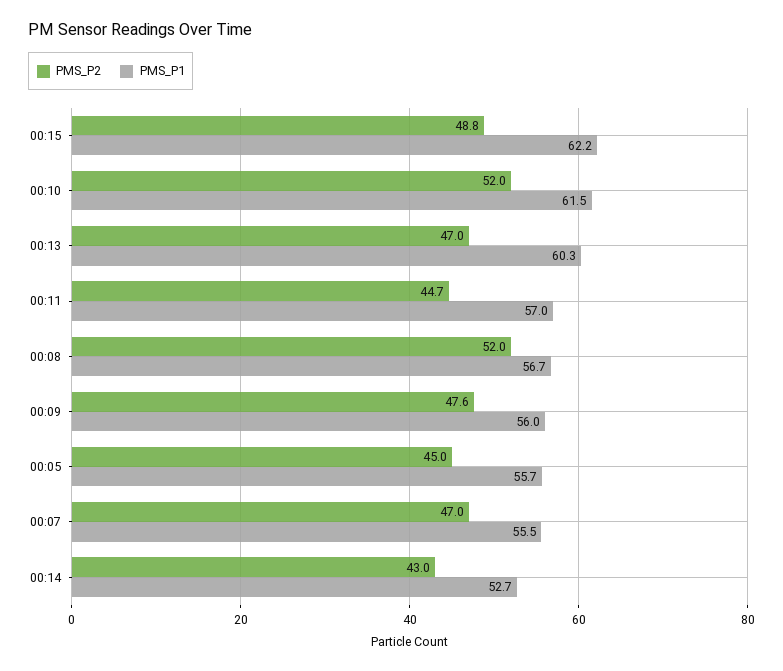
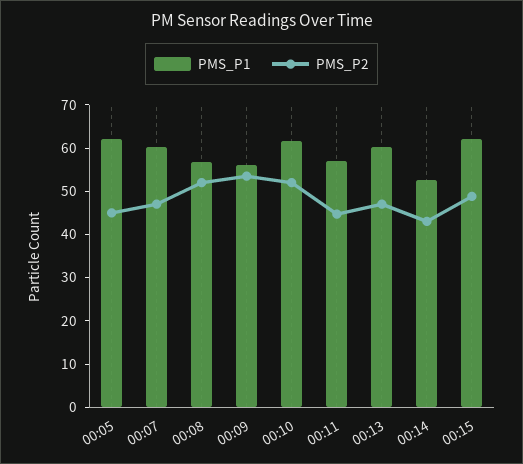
PMS_P2, 00:09: 47.6 -> 54
PMS_P1, 00:05: 55.7 -> 62
PMS_P1, 00:07: 55.5 -> 60

